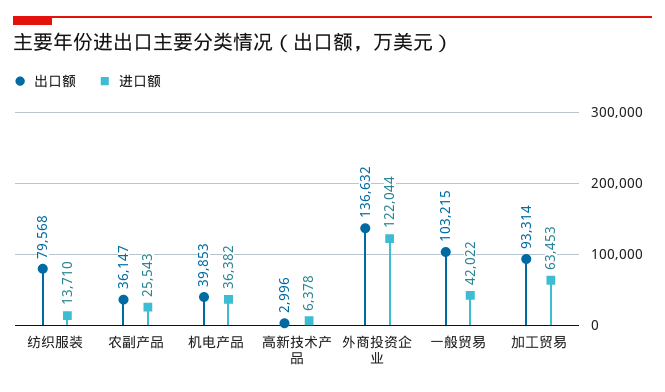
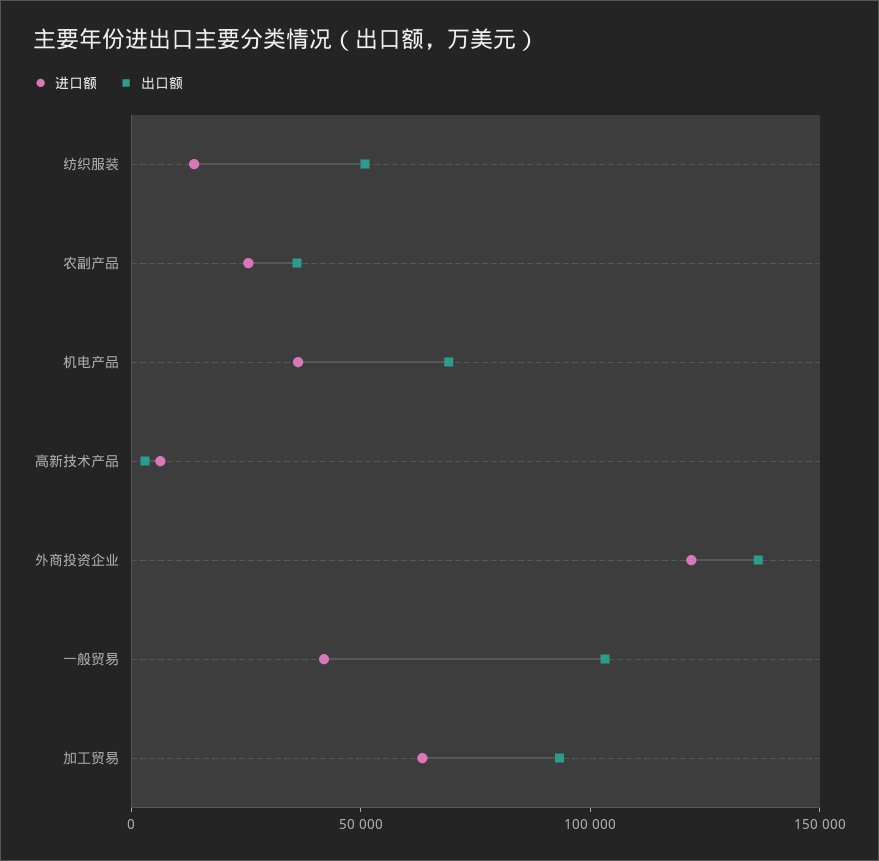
出口额, 纺织服装: 79568 -> 50000
出口额, 机电产品: 39853 -> 70000

